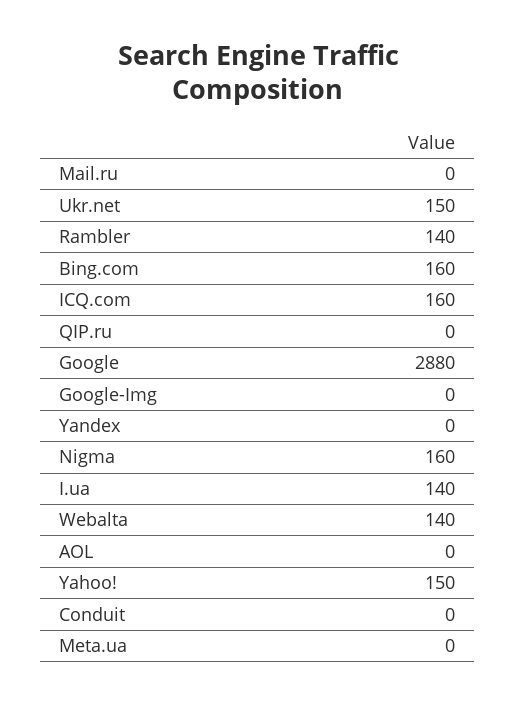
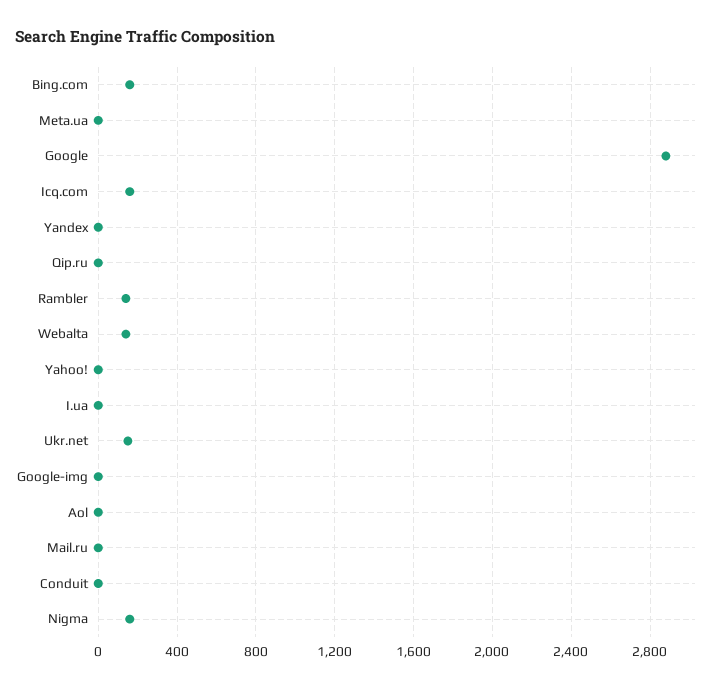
I.ua: 140 -> 0
Yahoo!: 150 -> 0

